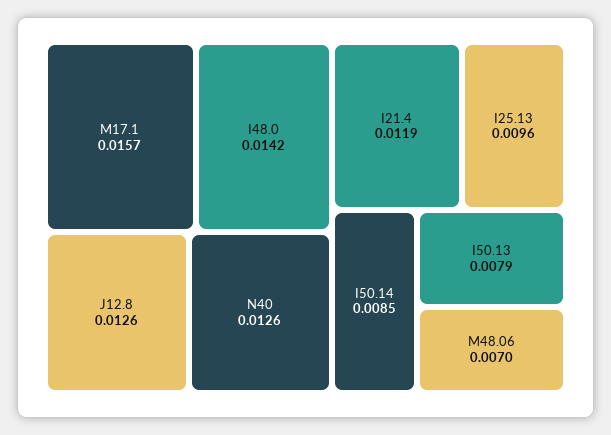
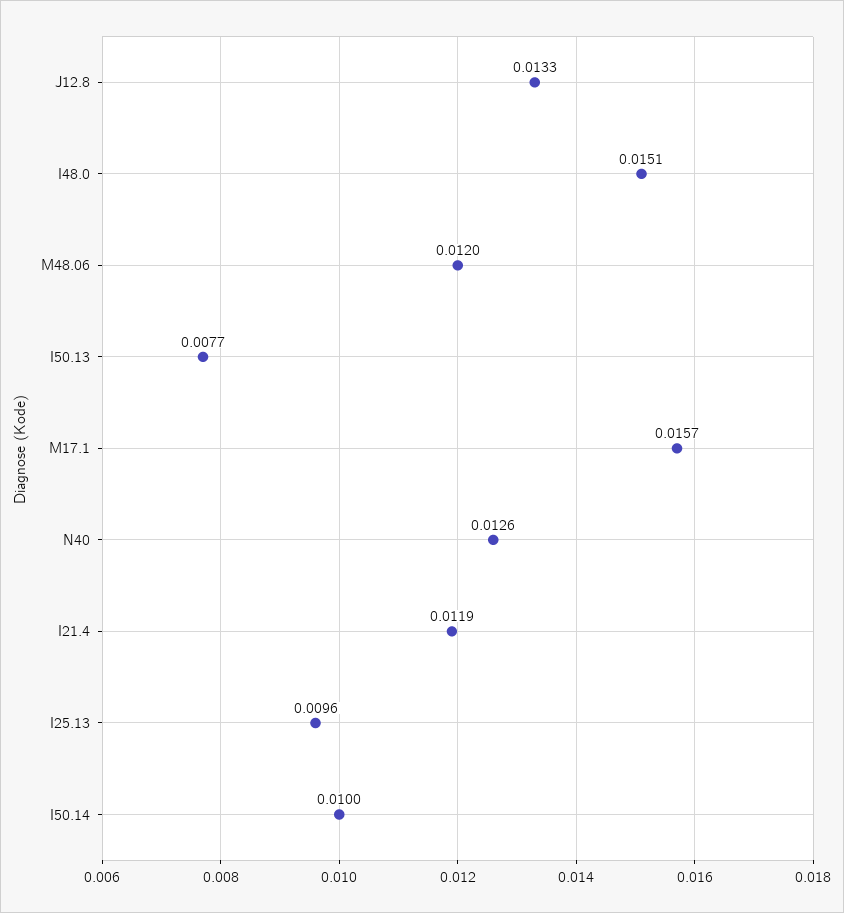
I48.0: 0.0142 -> 0.0151
J12.8: 0.0126 -> 0.0133
I50.14: 0.0085 -> 0.01
I50.13: 0.0079 -> 0.0077
M48.06: 0.007 -> 0.012

